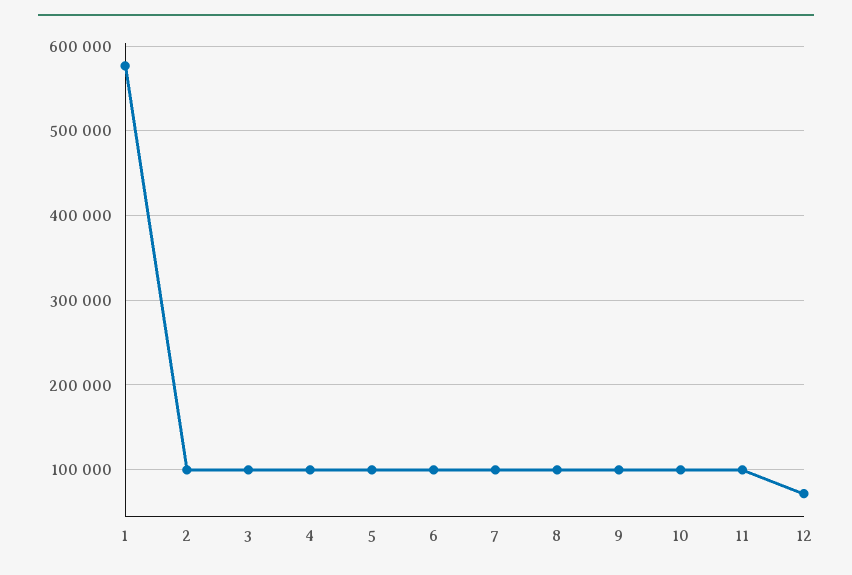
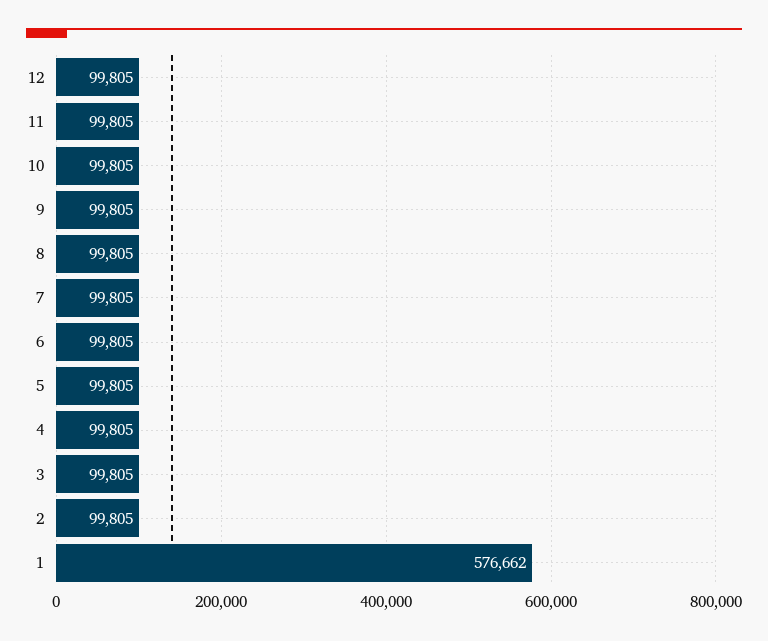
12: 70000 -> 99805

